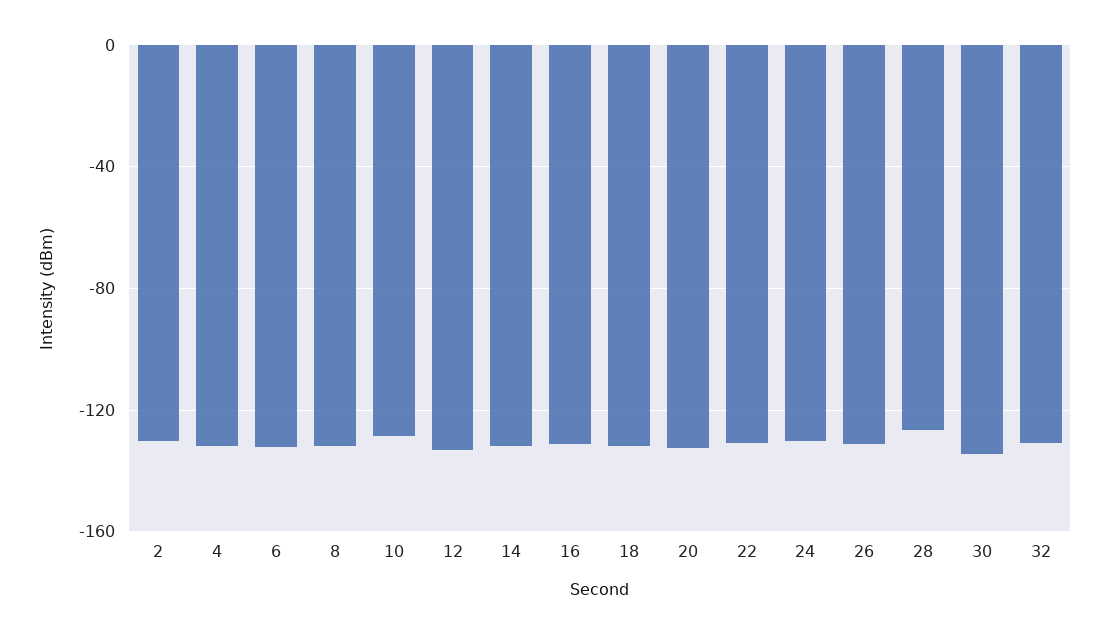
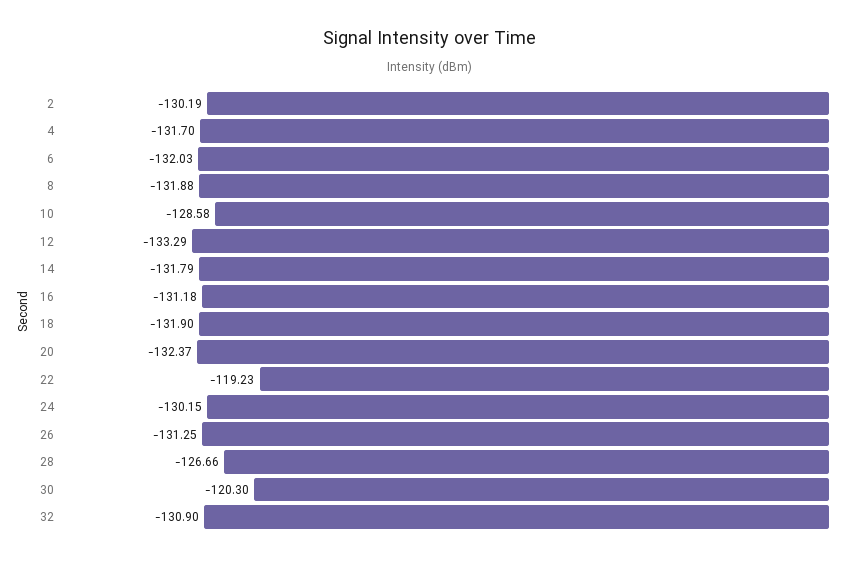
22: -130 -> -119.23
30: -135 -> -120.3

